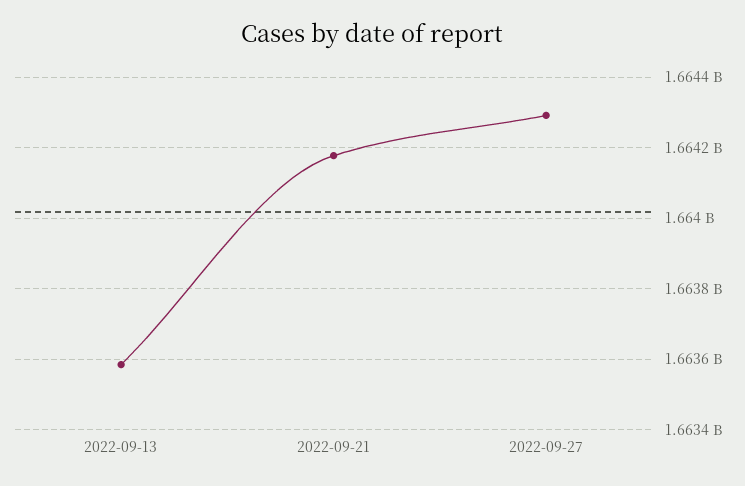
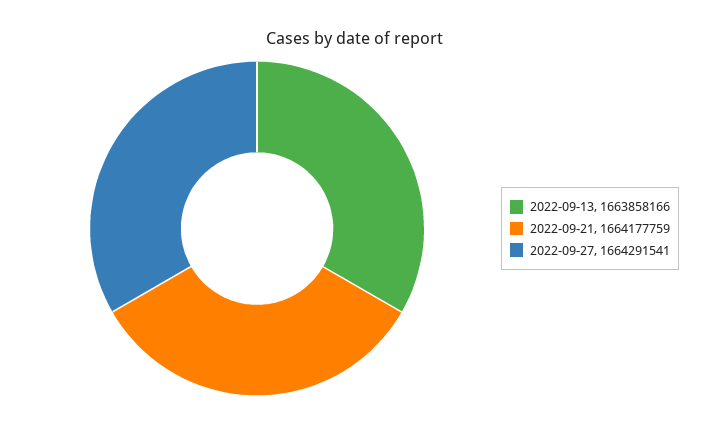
2022-09-13: 1663580000 -> 1663858166

